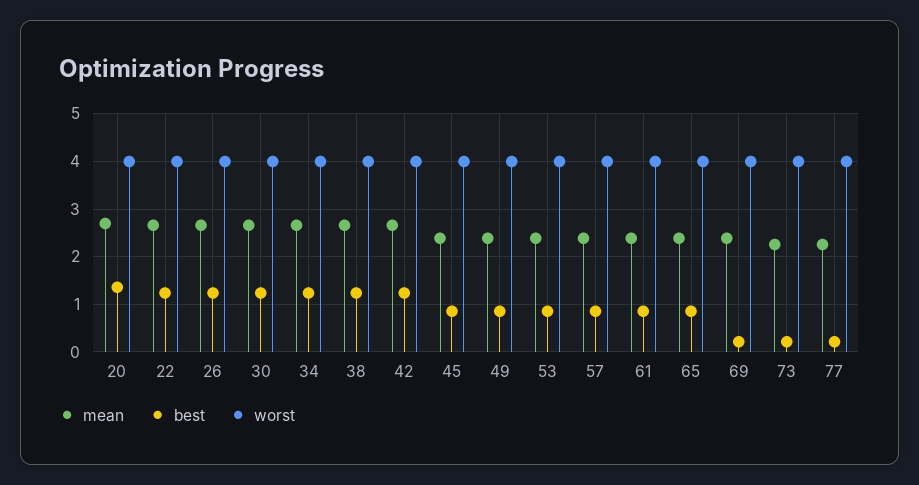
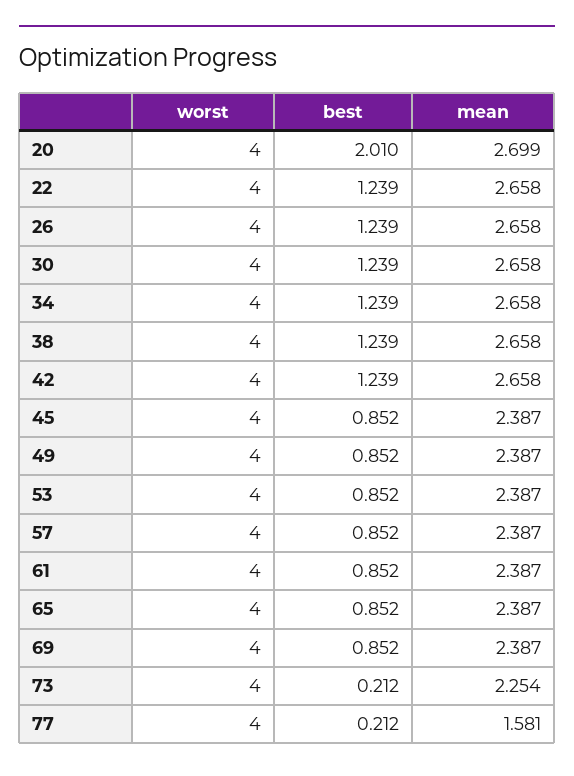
best, 20: 1.4 -> 2.01
best, 69: 0.2 -> 0.852
mean, 77: 2.2 -> 1.581

